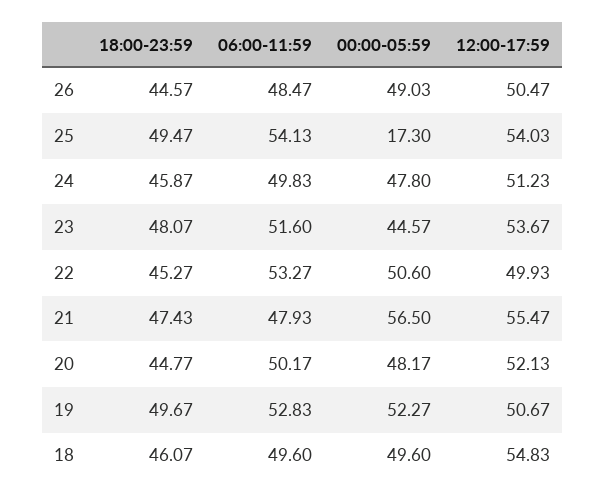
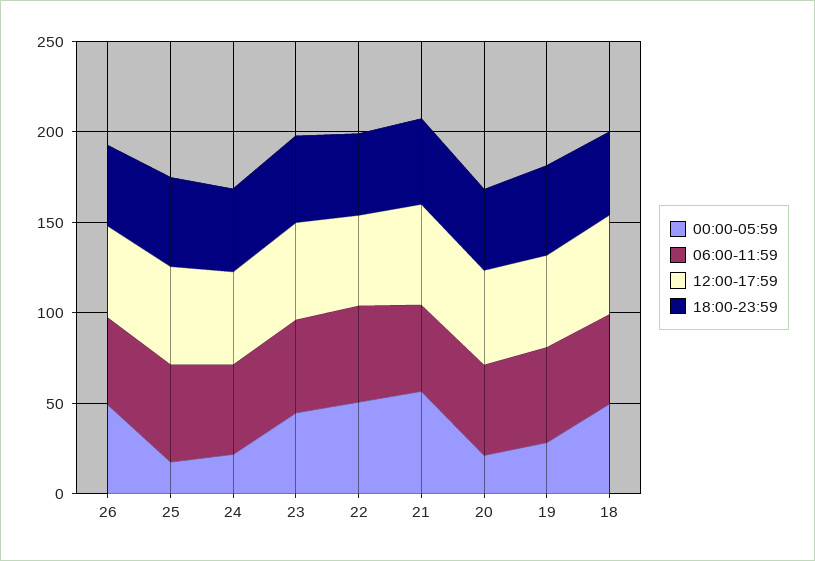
00:00-05:59, 24: 47.8 -> 20
00:00-05:59, 20: 48.17 -> 20
00:00-05:59, 19: 52.27 -> 30

